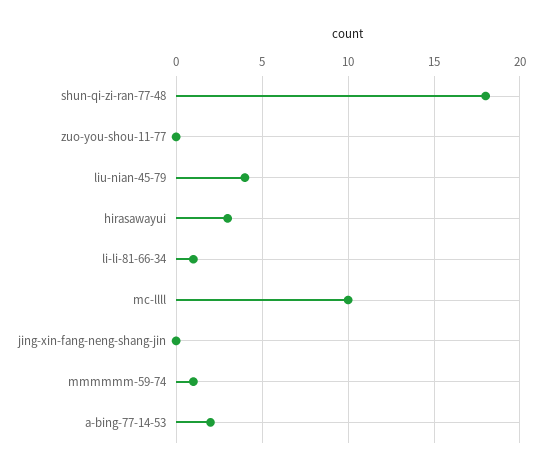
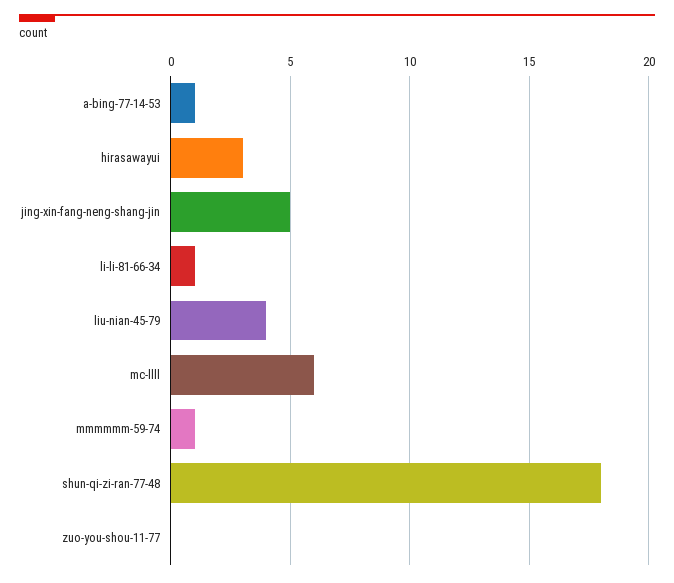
mc-llll: 10 -> 6
jing-xin-fang-neng-shang-jin: 0 -> 5
a-bing-77-14-53: 2 -> 1

